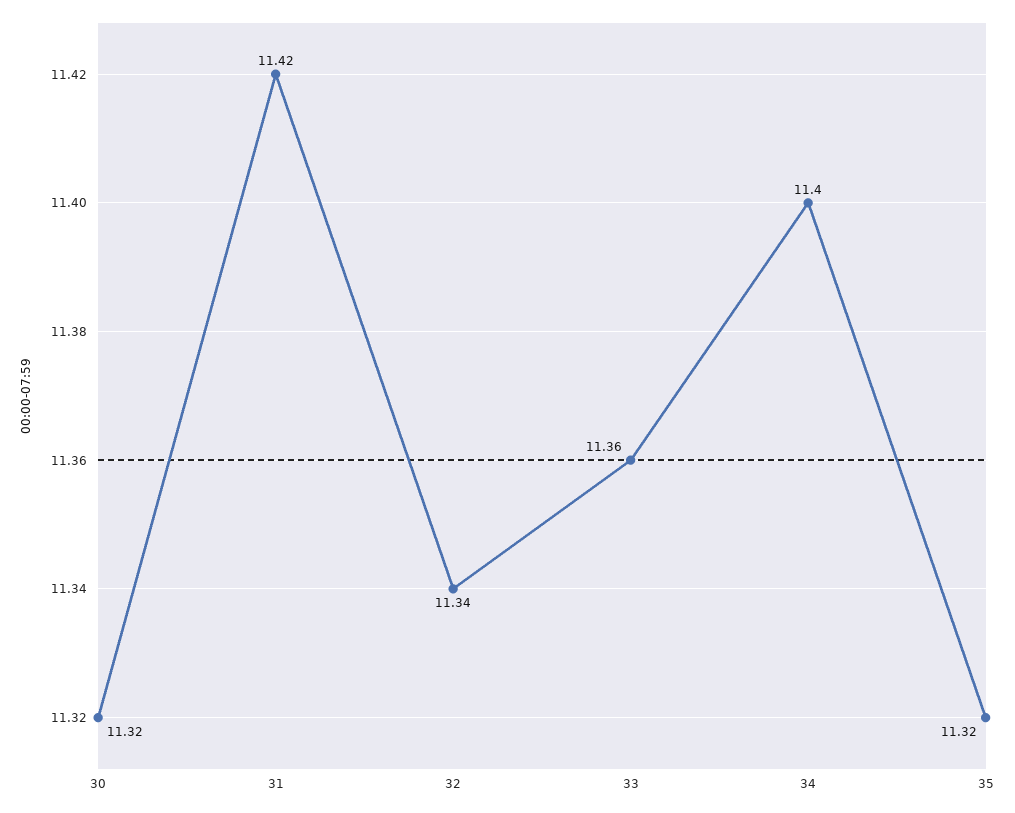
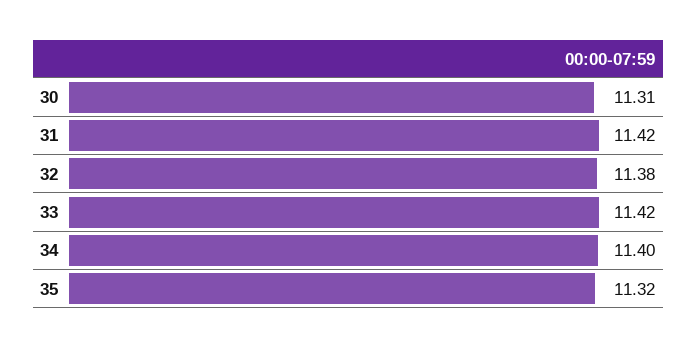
30: 11.32 -> 11.31
32: 11.34 -> 11.38
33: 11.36 -> 11.42

